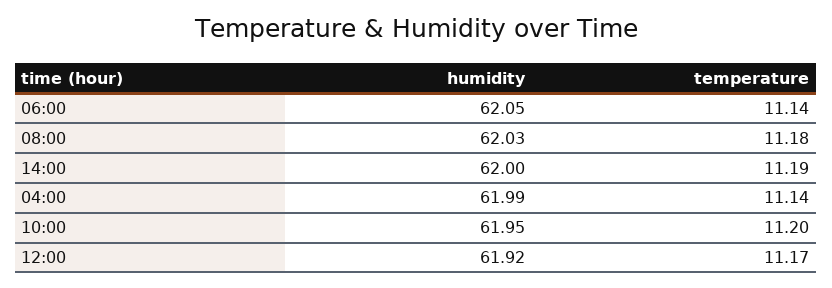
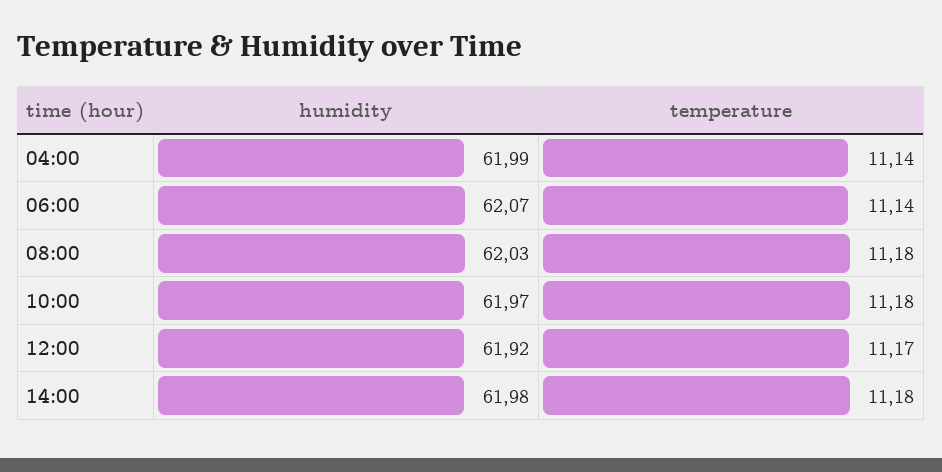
humidity, 06:00: 62.05 -> 62.07
humidity, 14:00: 62 -> 61.98
temperature, 14:00: 11.19 -> 11.18
humidity, 10:00: 61.95 -> 61.97
temperature, 10:00: 11.2 -> 11.18

